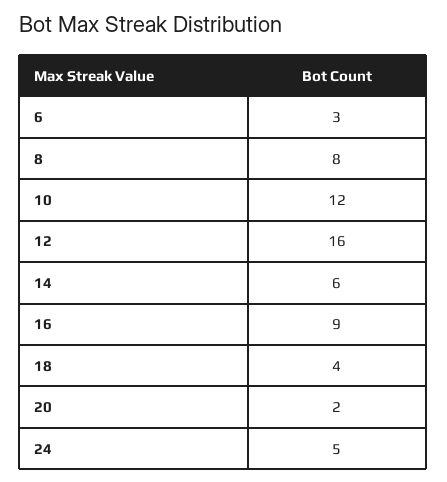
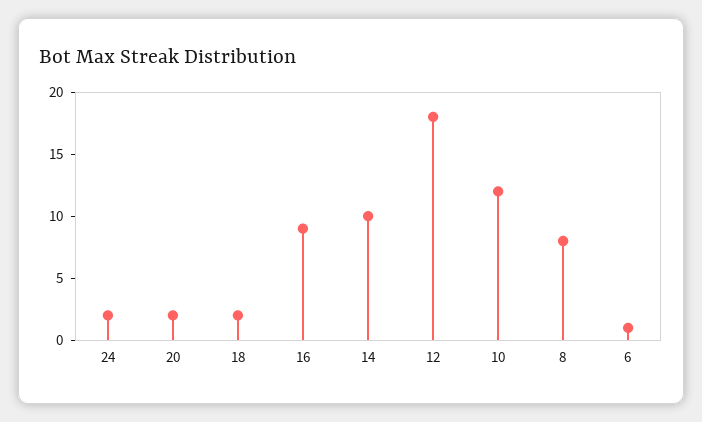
6: 3 -> 1
12: 16 -> 18
14: 6 -> 10
18: 4 -> 2
24: 5 -> 2

